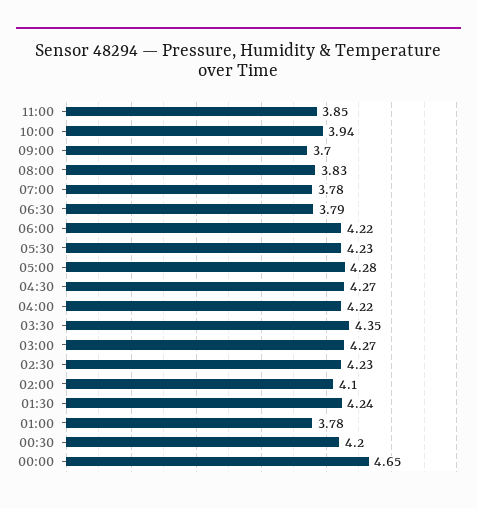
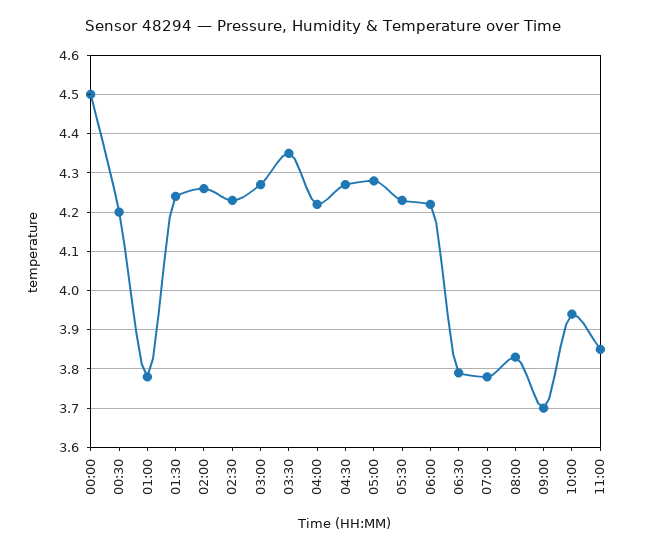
02:00: 4.1 -> 4.25
00:00: 4.65 -> 4.5

